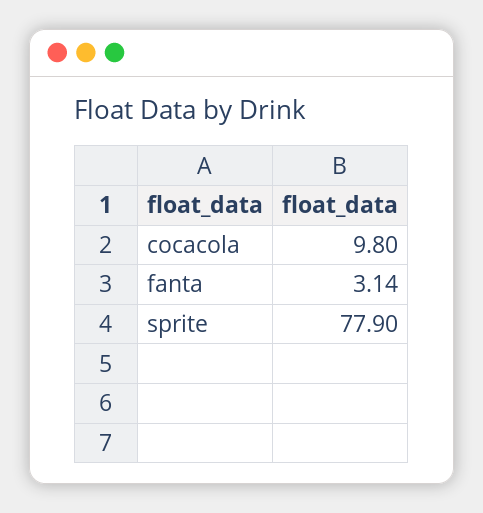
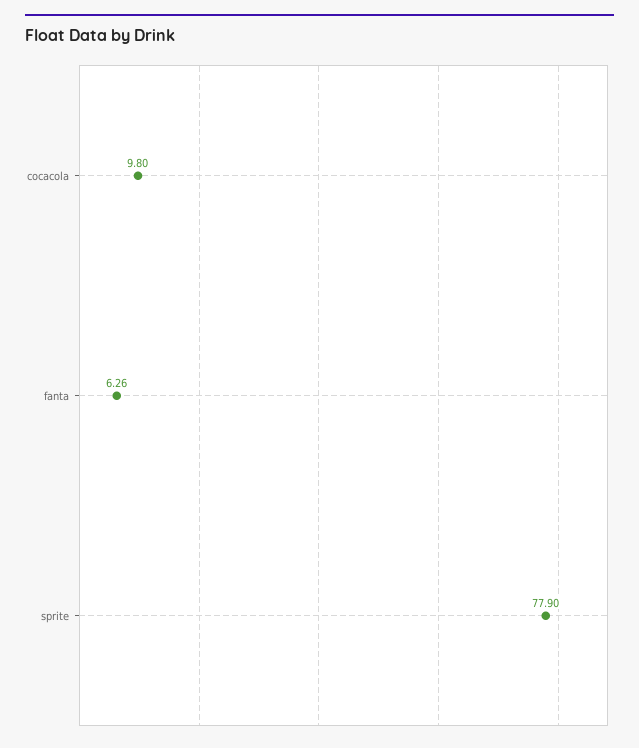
fanta: 3.14 -> 6.26

